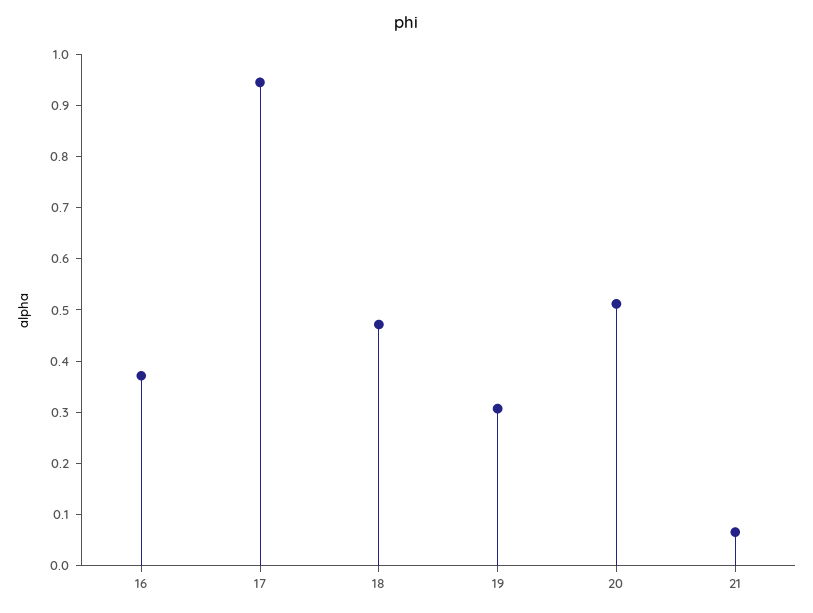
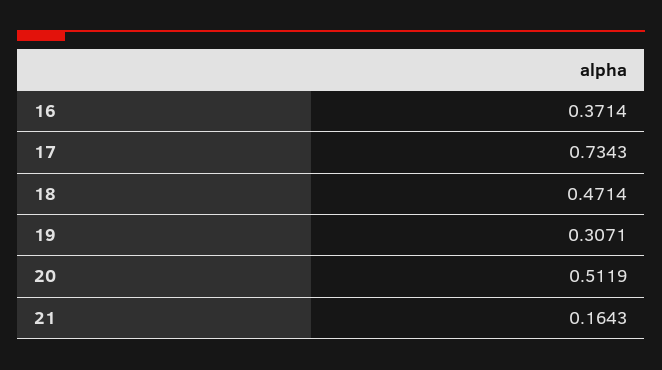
17: 0.94 -> 0.7343
21: 0.06 -> 0.1643

